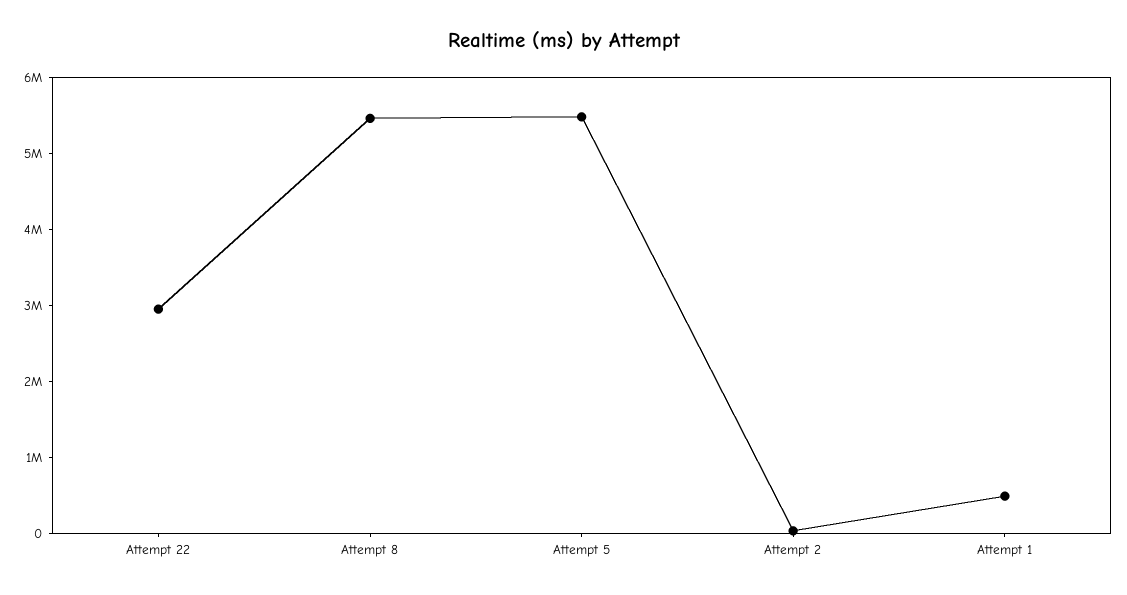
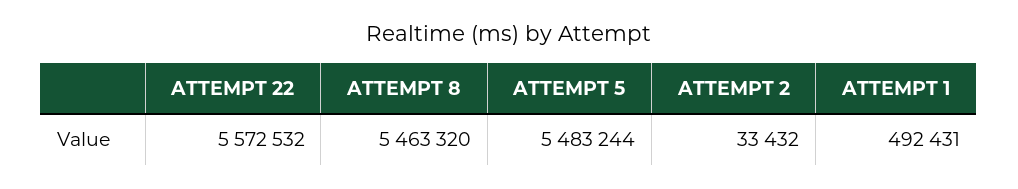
Attempt 22: 3000000 -> 5572532

